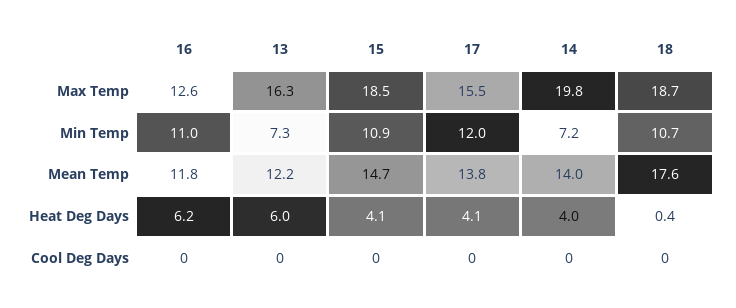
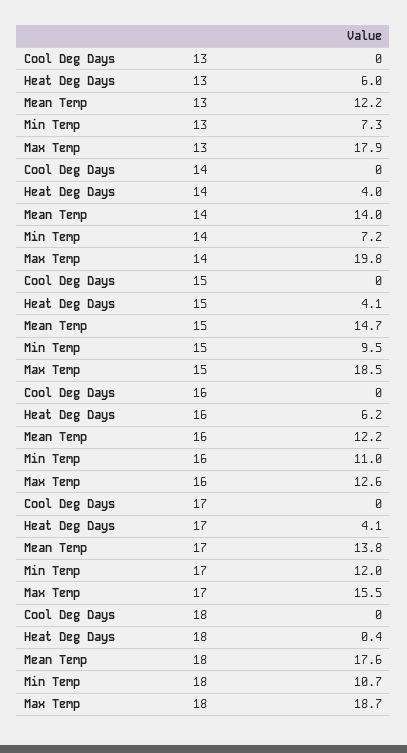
13, Max Temp: 16.3 -> 17.9
15, Min Temp: 10.9 -> 9.5
16, Mean Temp: 11.8 -> 12.2

